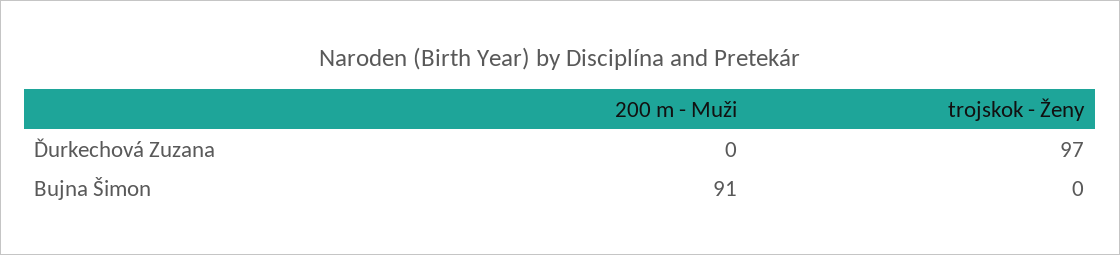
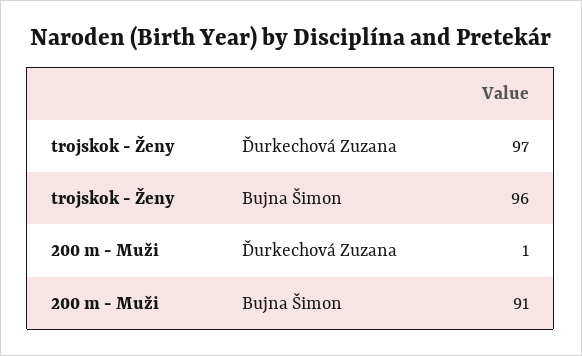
200 m - Muži, Ďurkechová Zuzana: 0 -> 1
trojskok - Ženy, Bujna Šimon: 0 -> 96

